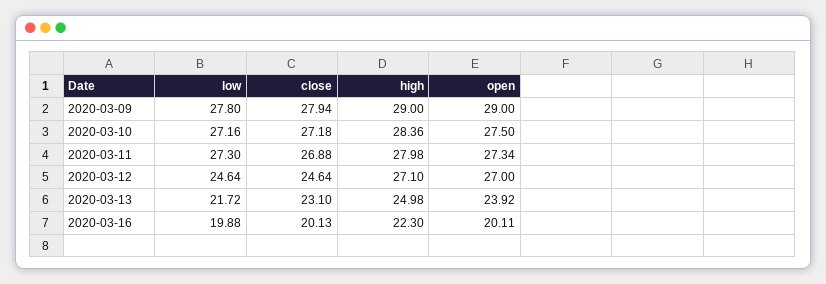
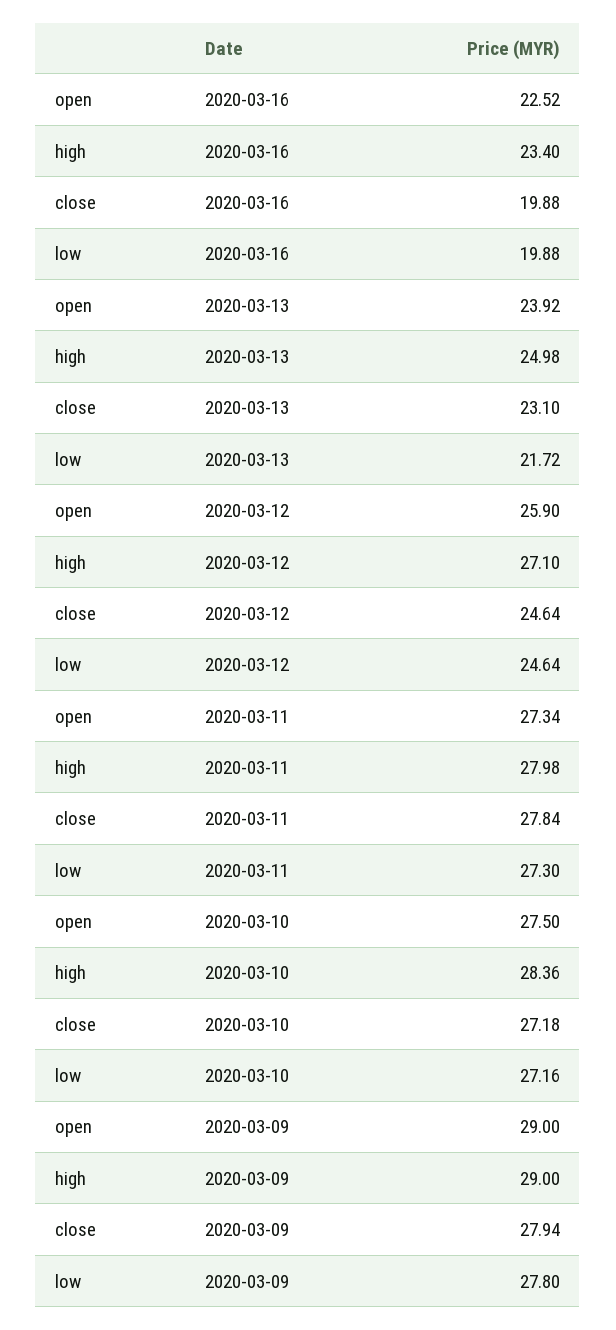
close, 2020-03-11: 26.88 -> 27.84
open, 2020-03-12: 27 -> 25.9
close, 2020-03-16: 20.13 -> 19.88
high, 2020-03-16: 22.3 -> 23.4
open, 2020-03-16: 20.11 -> 22.52

